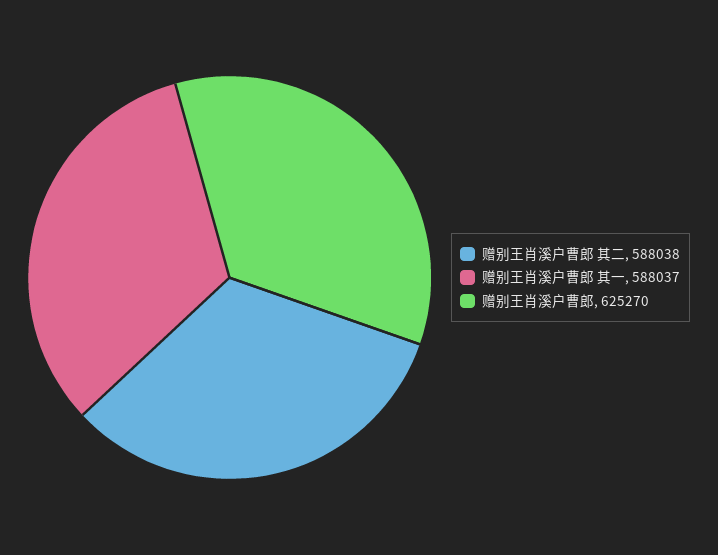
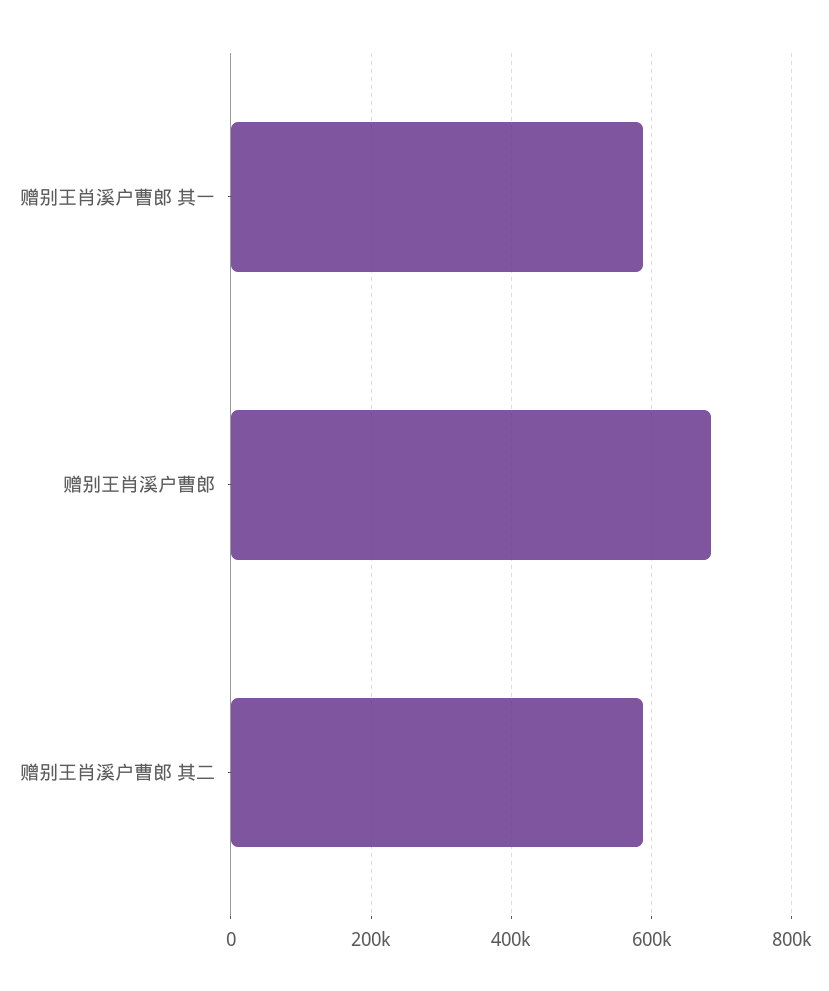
赠别王肖溪户曹郎: 625270 -> 680000

